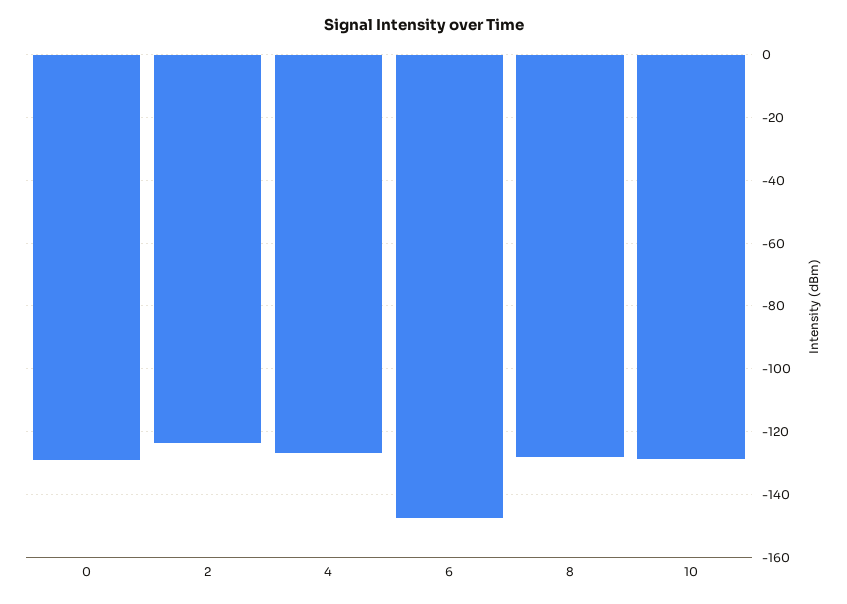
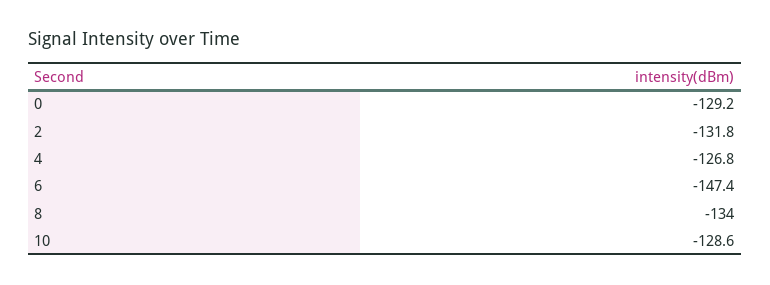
2: -124 -> -131.8
8: -128 -> -134

